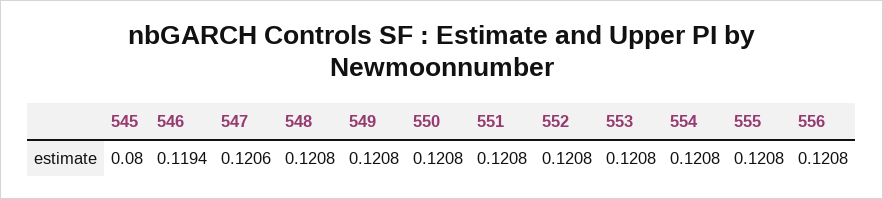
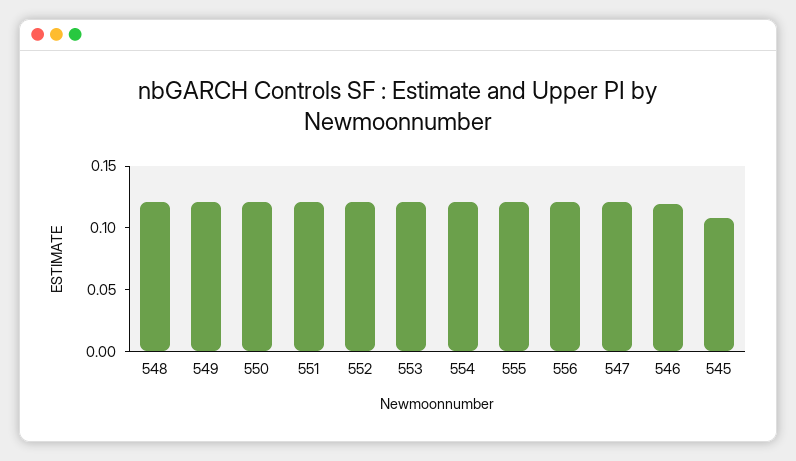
545: 0.08 -> 0.11

